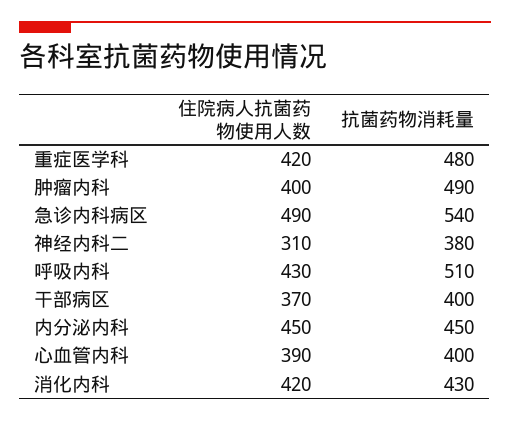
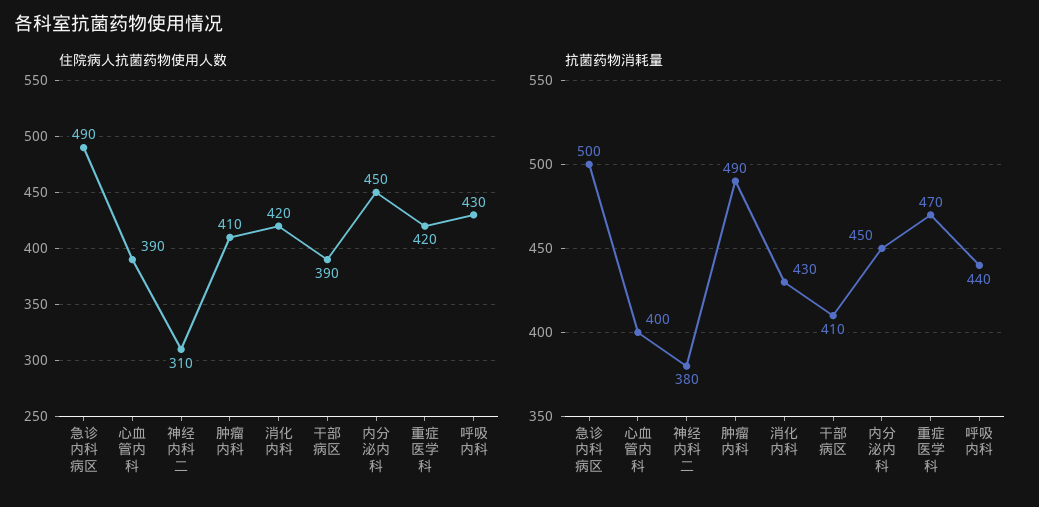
抗菌药物消耗量, 重症医学科: 480 -> 470
住院病人抗菌药物使用人数, 肿瘤内科: 400 -> 410
抗菌药物消耗量, 急诊内科病区: 540 -> 500
抗菌药物消耗量, 呼吸内科: 510 -> 440
住院病人抗菌药物使用人数, 干部病区: 370 -> 390
抗菌药物消耗量, 干部病区: 400 -> 410

